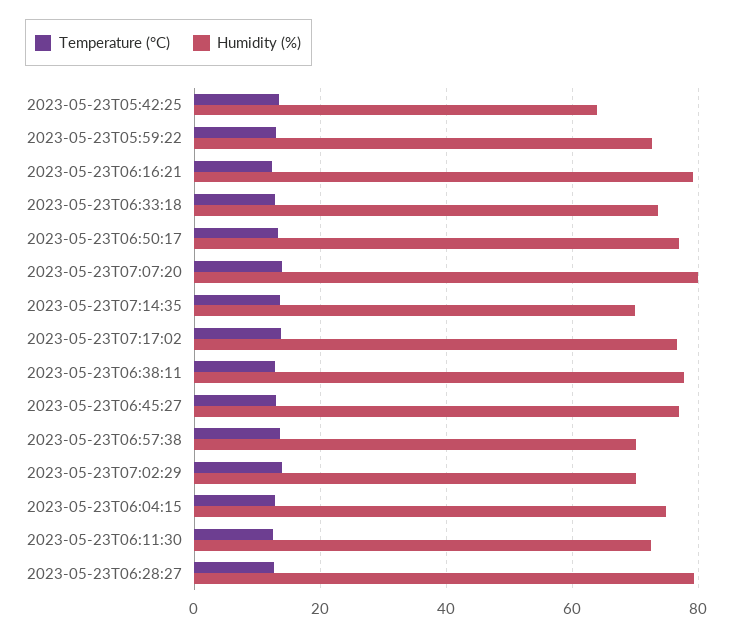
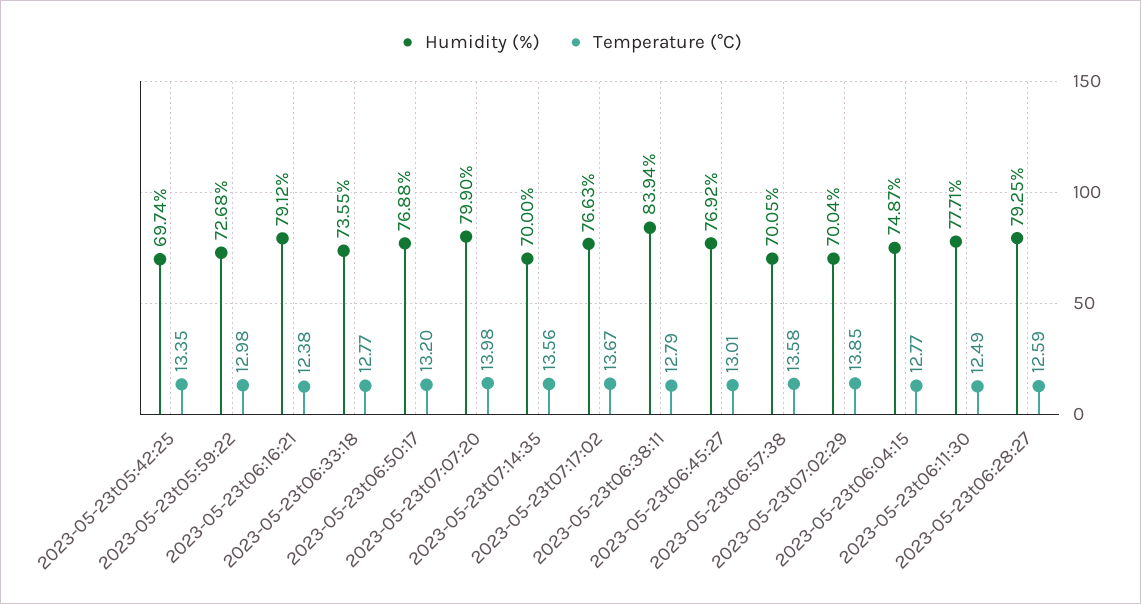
Humidity (%), 2023-05-23T05:42:25: 64 -> 69.74
Humidity (%), 2023-05-23T06:38:11: 78 -> 83.94
Humidity (%), 2023-05-23T06:11:30: 72 -> 77.71

